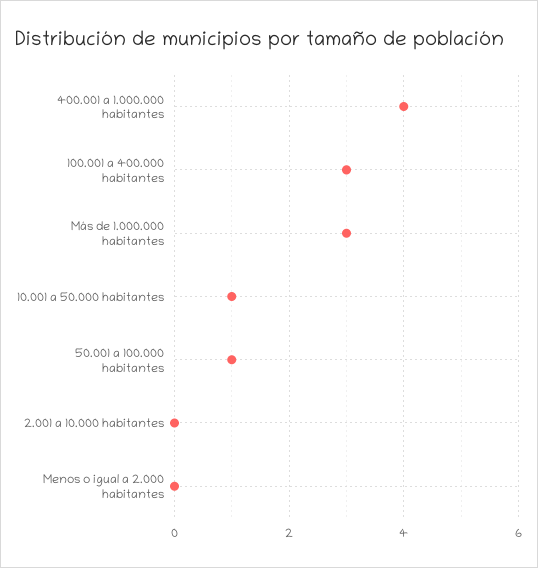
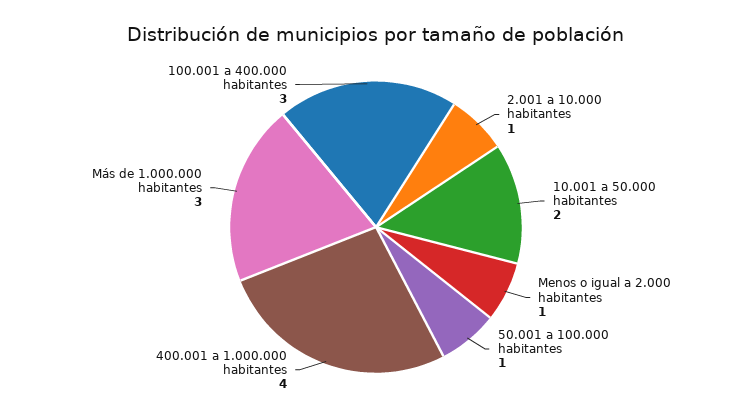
10.001 a 50.000 habitantes: 1 -> 2
2.001 a 10.000 habitantes: 0 -> 1
Menos o igual a 2.000 habitantes: 0 -> 1

